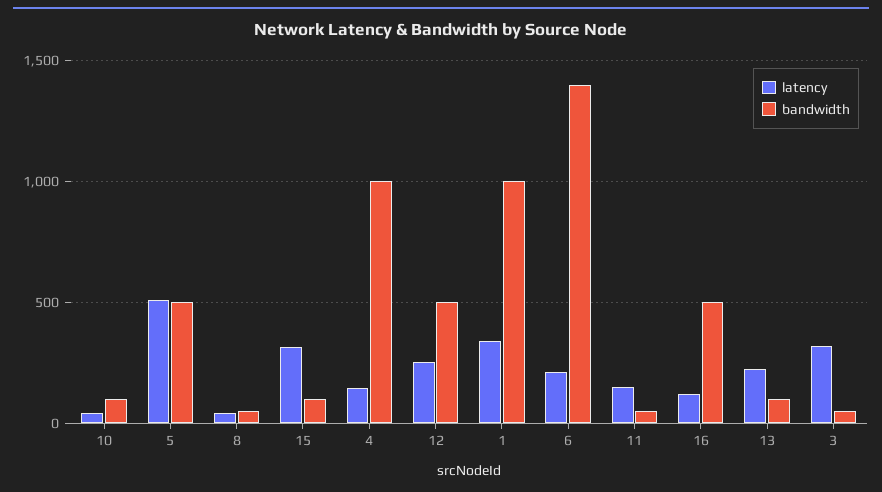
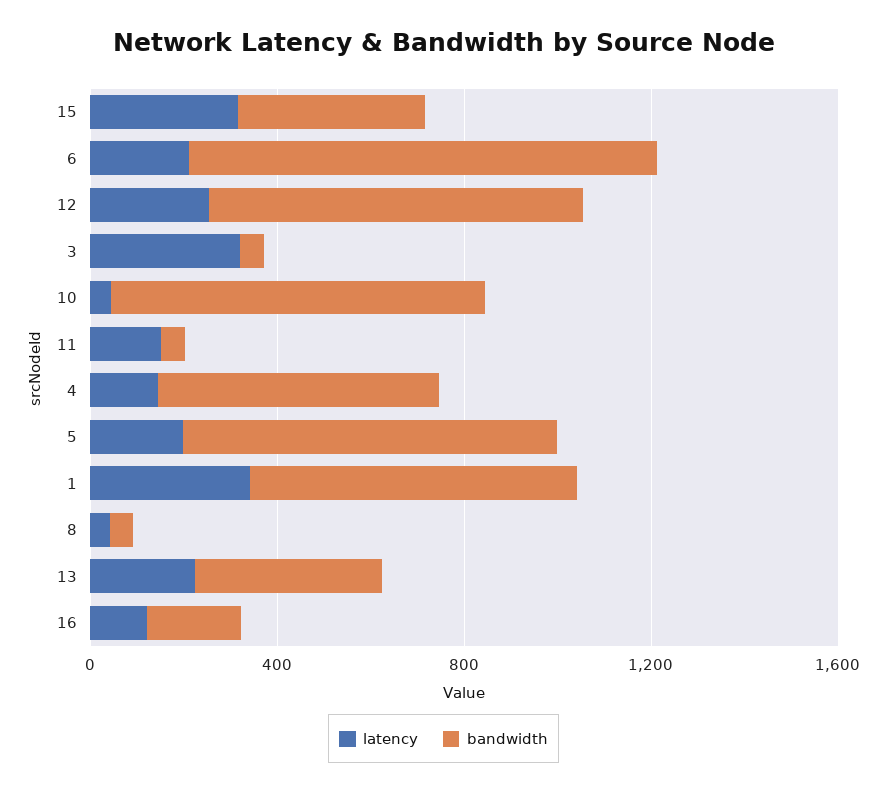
bandwidth, 10: 100 -> 800
latency, 5: 500 -> 200
bandwidth, 5: 500 -> 800
bandwidth, 15: 100 -> 400
bandwidth, 4: 1000 -> 600
bandwidth, 12: 500 -> 800
bandwidth, 1: 1000 -> 700
bandwidth, 6: 1400 -> 1000
bandwidth, 16: 500 -> 200
bandwidth, 13: 100 -> 400

